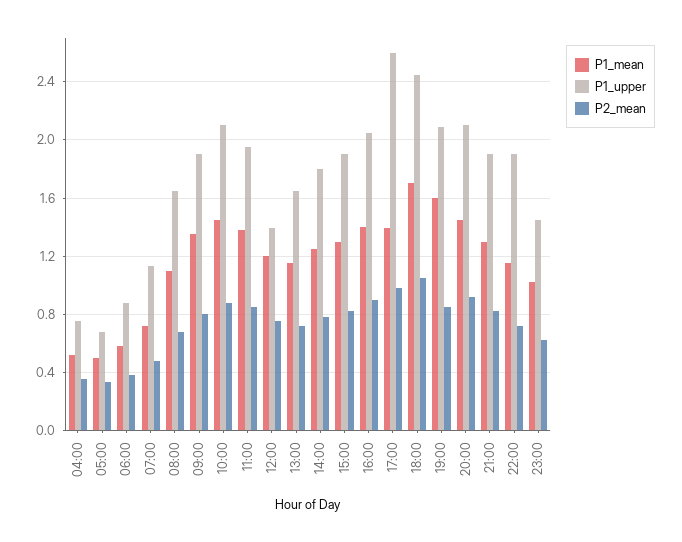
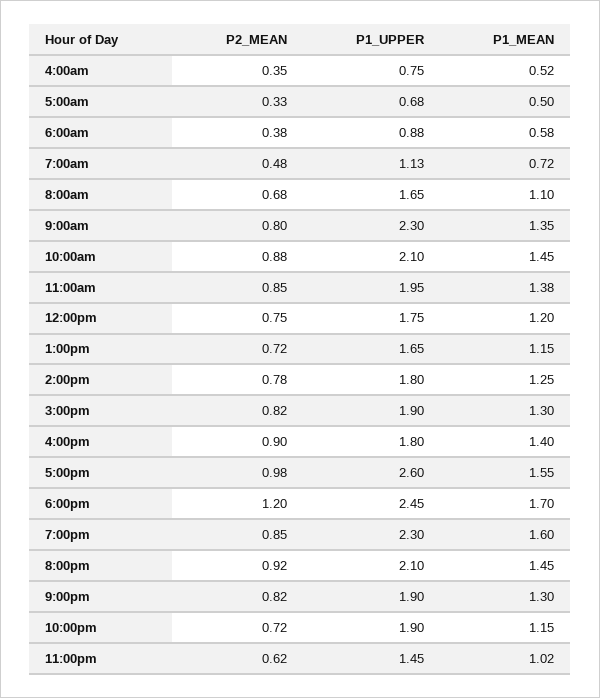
P1_upper, 09:00: 1.9 -> 2.3
P1_upper, 12:00: 1.4 -> 1.75
P1_upper, 16:00: 2.05 -> 1.8
P1_mean, 17:00: 1.4 -> 1.55
P2_mean, 18:00: 1.05 -> 1.2
P1_upper, 19:00: 2.1 -> 2.3

